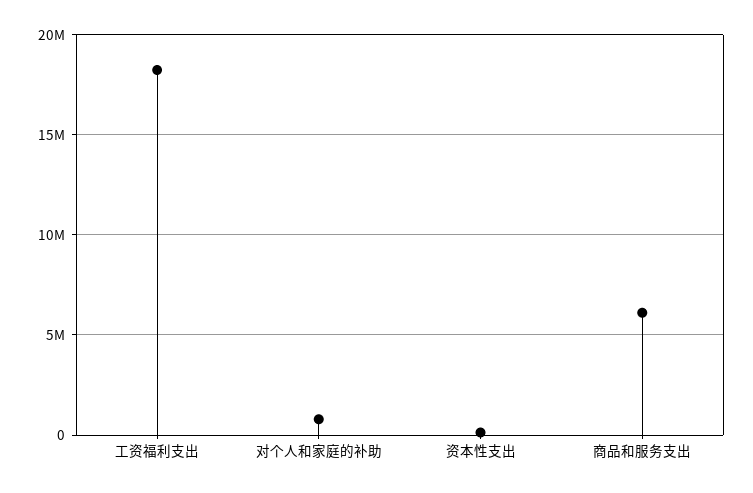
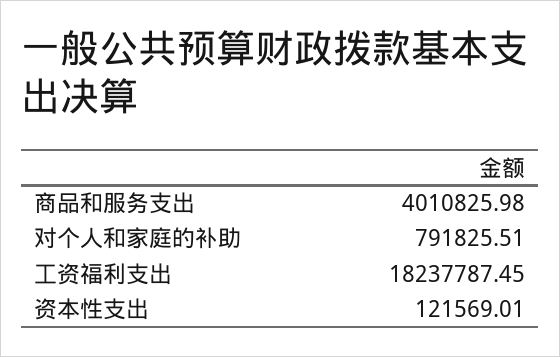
商品和服务支出: 6000000 -> 4010825.98

